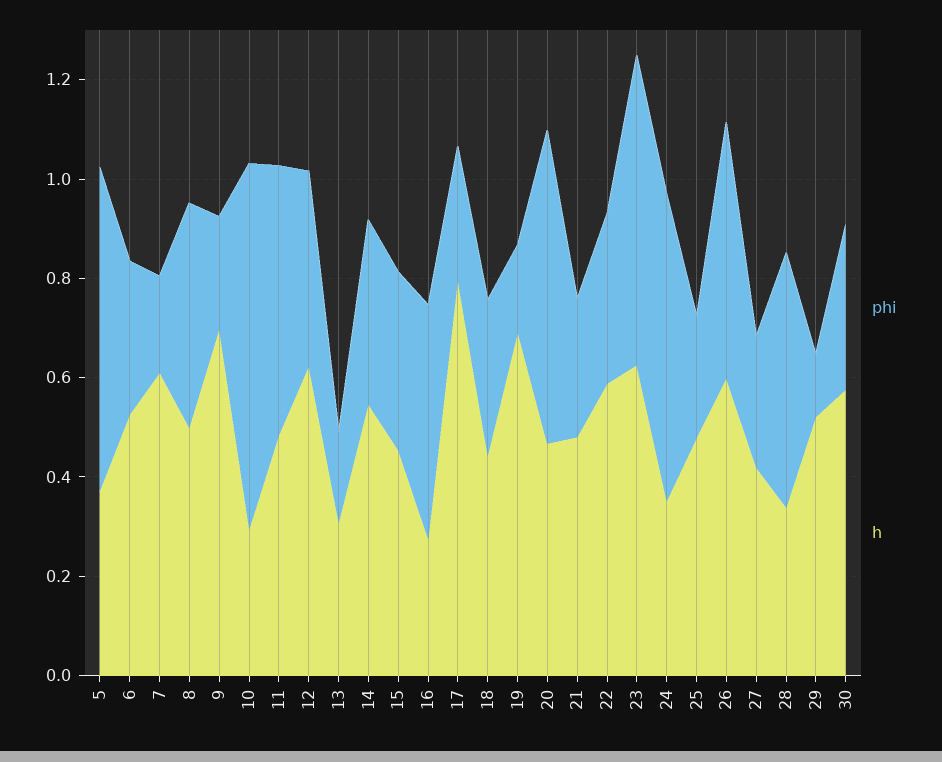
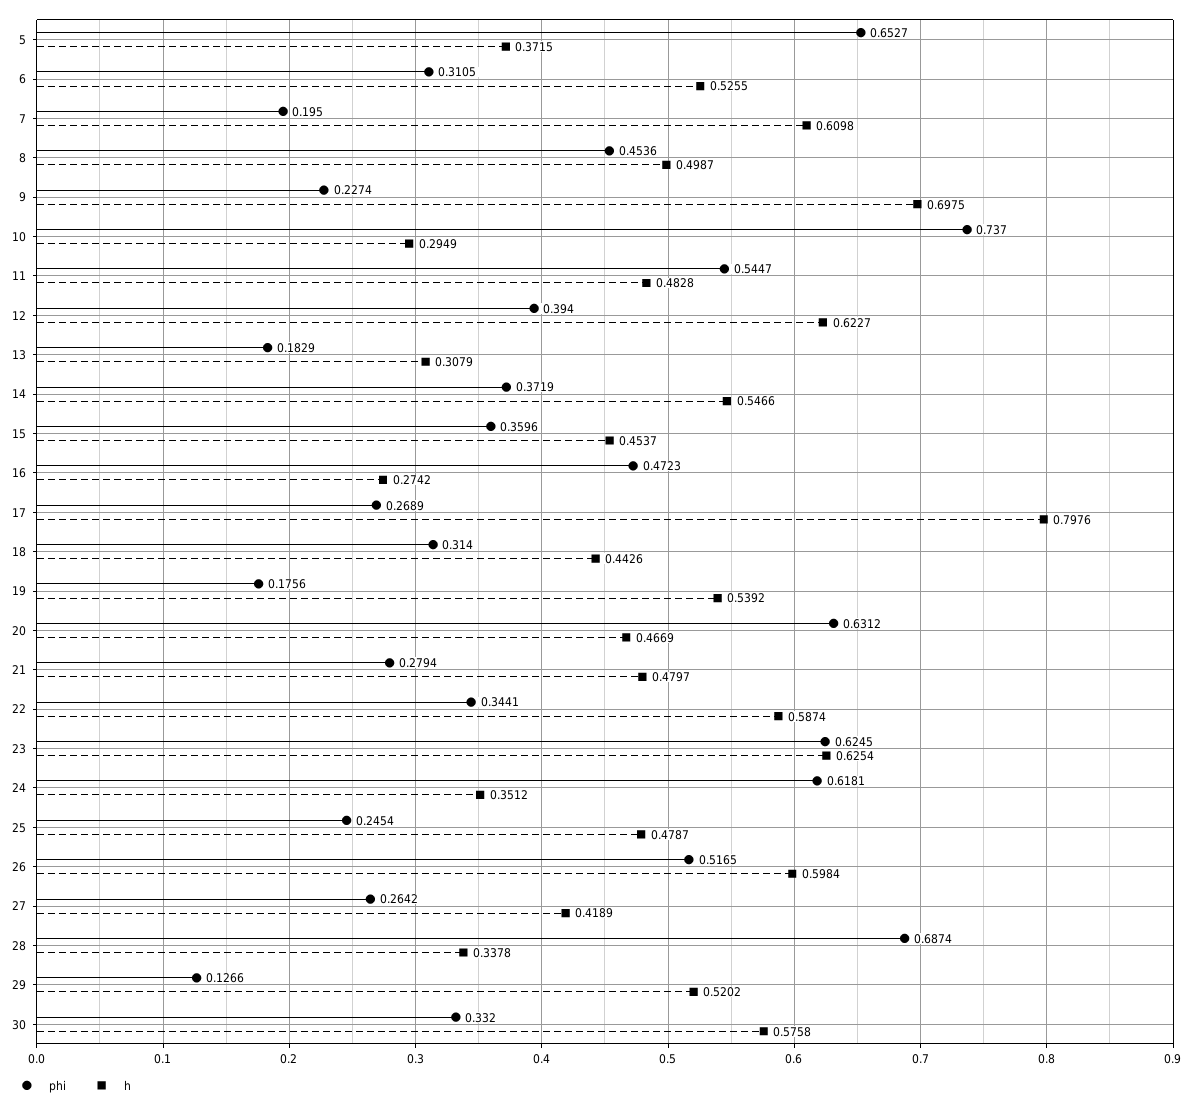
h, 19: 0.7 -> 0.5392
phi, 28: 0.5 -> 0.6874

